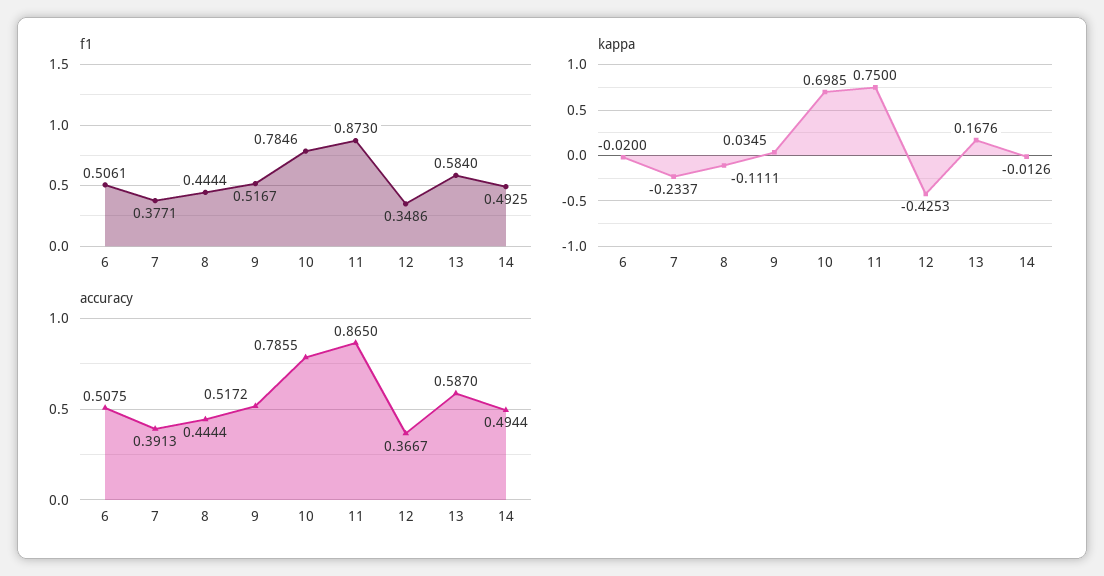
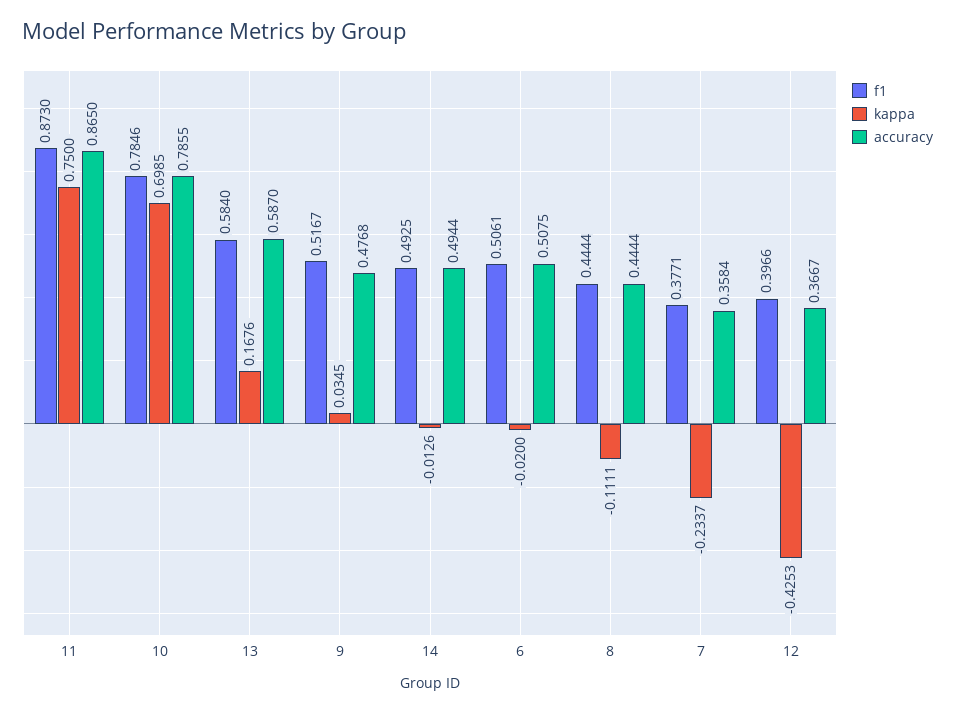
f1, 12: 0.3486 -> 0.3966
accuracy, 7: 0.3913 -> 0.3584
accuracy, 9: 0.5172 -> 0.4768

